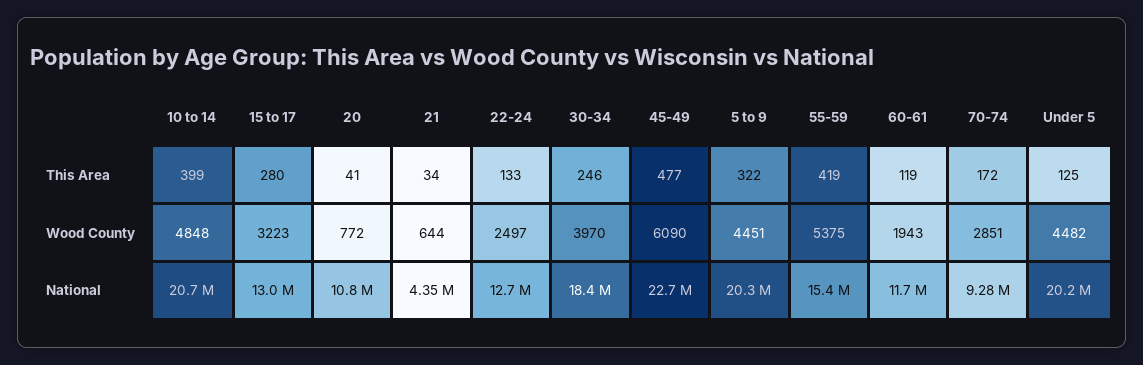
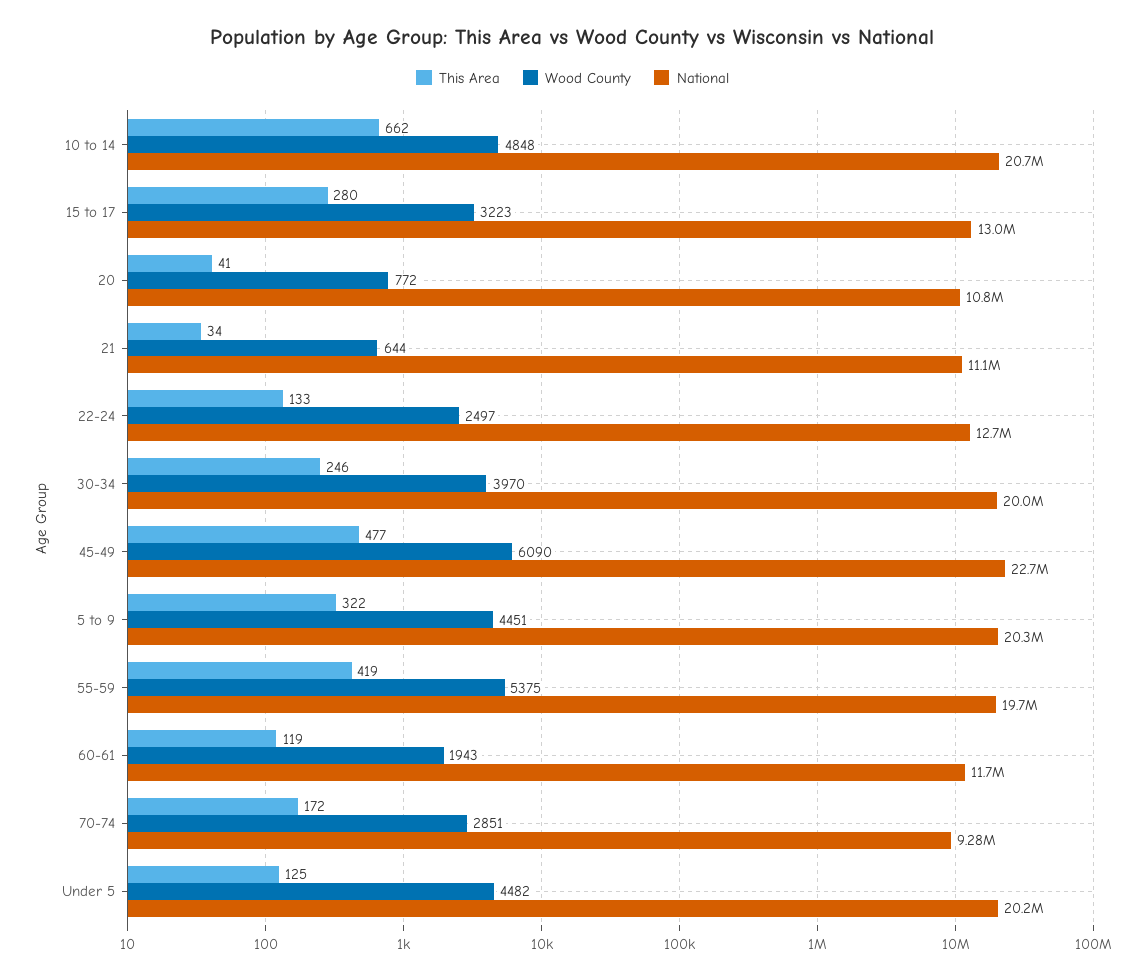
This Area, 10 to 14: 399 -> 662
National, 21: 4350000 -> 11100000
National, 30-34: 18400000 -> 20000000
National, 55-59: 15400000 -> 19700000

